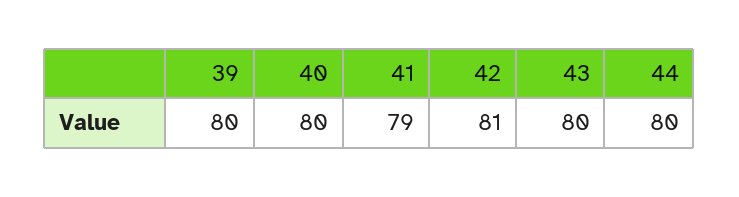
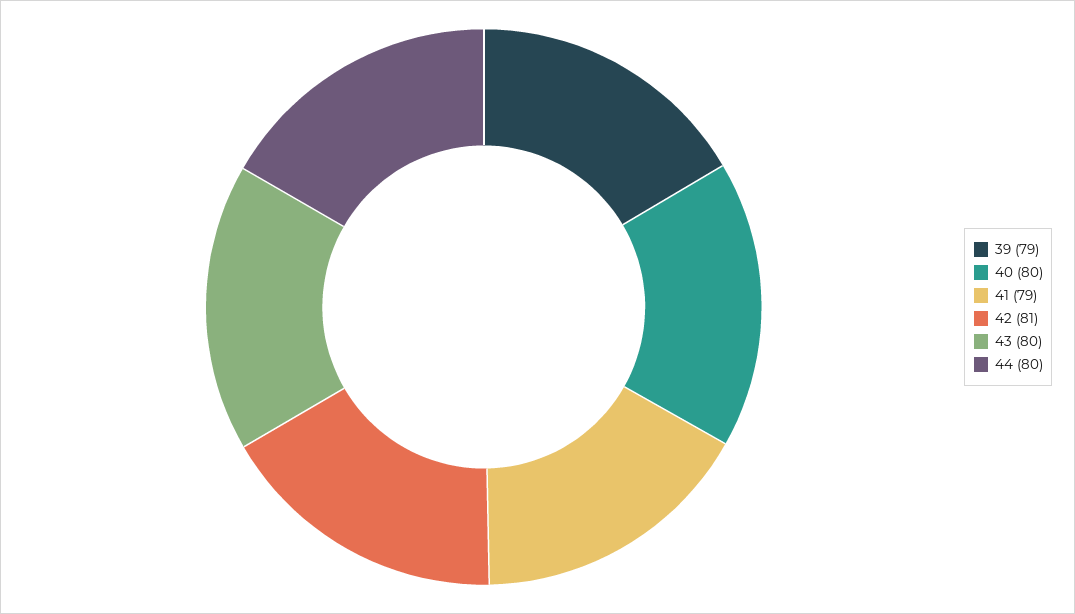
39: 80 -> 79

